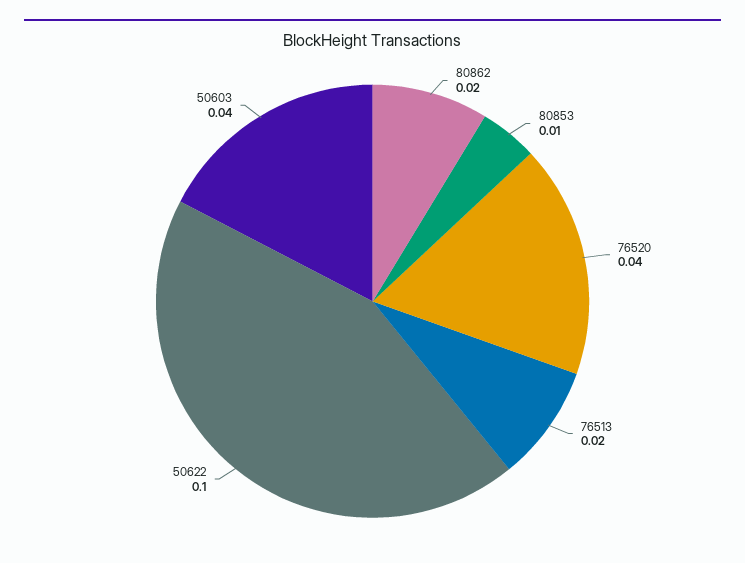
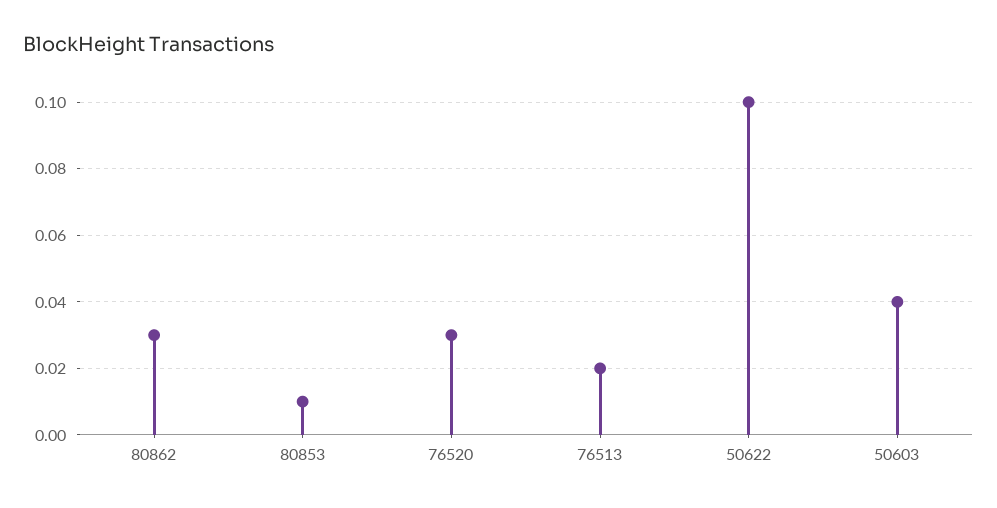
80862: 0.02 -> 0.03
76520: 0.04 -> 0.03

